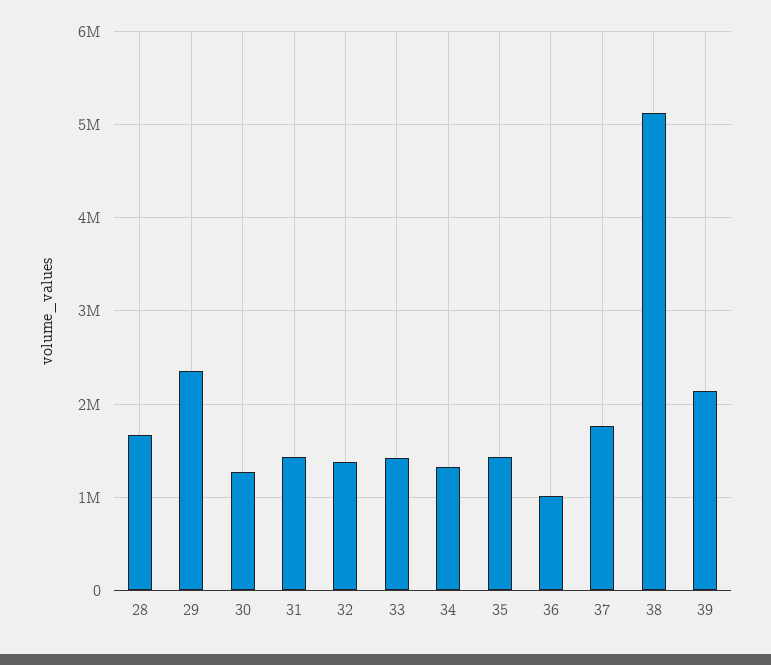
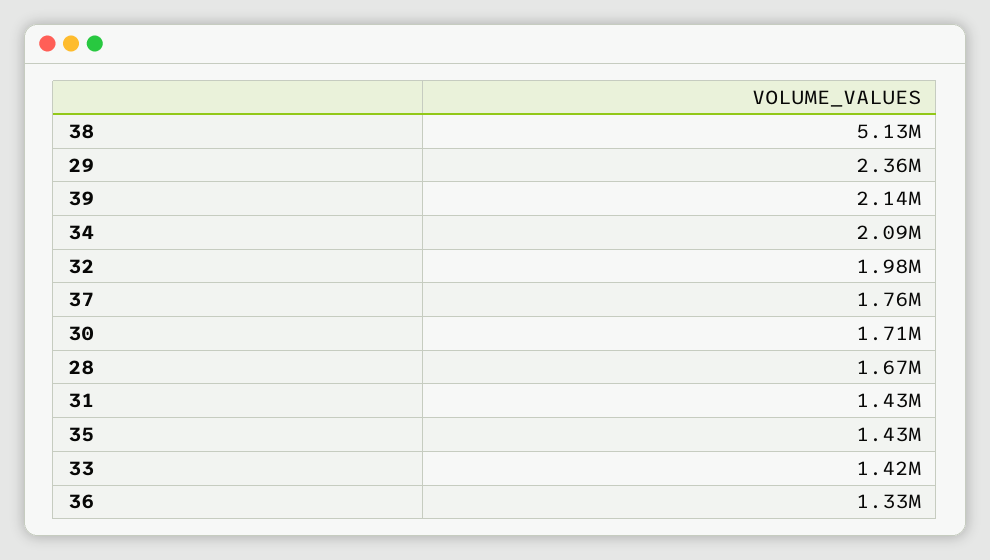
30: 1300000 -> 1710000
32: 1400000 -> 1980000
34: 1300000 -> 2090000
36: 1000000 -> 1330000

